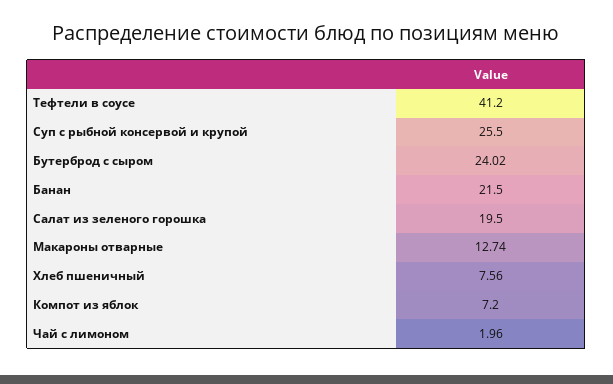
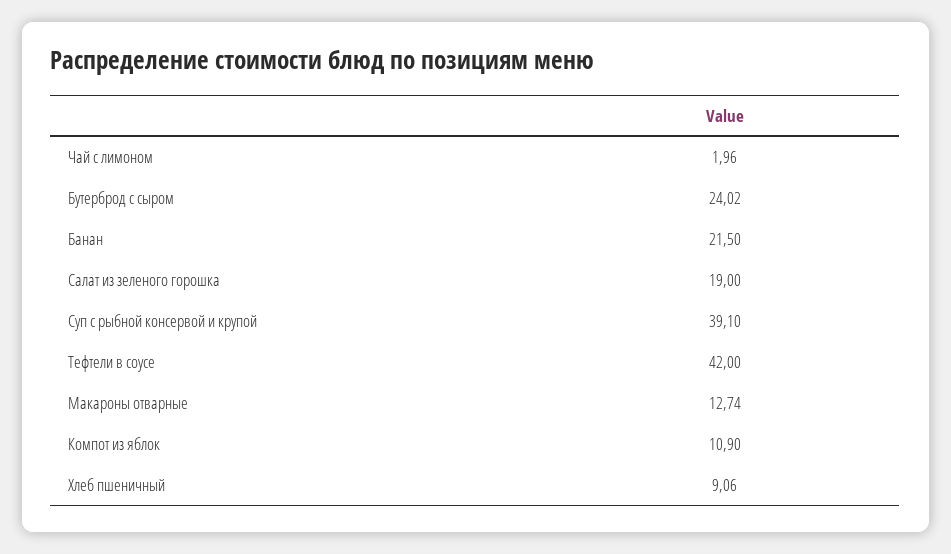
Тефтели в соусе: 41.2 -> 42
Суп с рыбной консервой и крупой: 25.5 -> 39.1
Салат из зеленого горошка: 19.5 -> 19
Хлеб пшеничный: 7.56 -> 9.06
Компот из яблок: 7.2 -> 10.9

